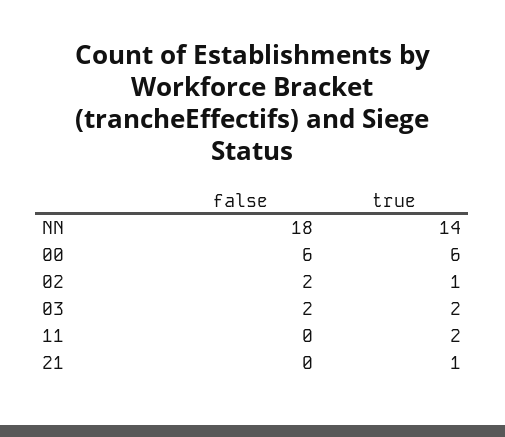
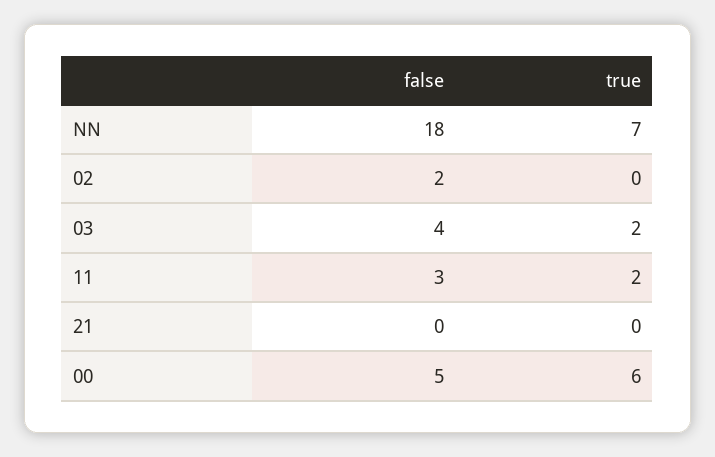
true, NN: 14 -> 7
false, 00: 6 -> 5
true, 02: 1 -> 0
false, 03: 2 -> 4
false, 11: 0 -> 3
true, 21: 1 -> 0

